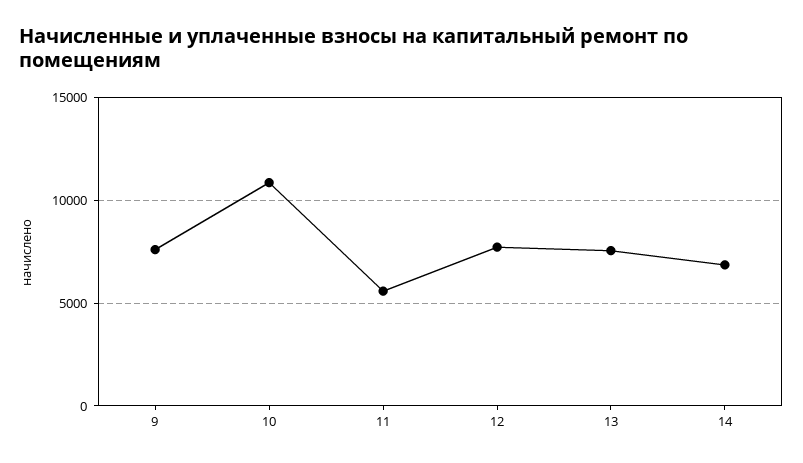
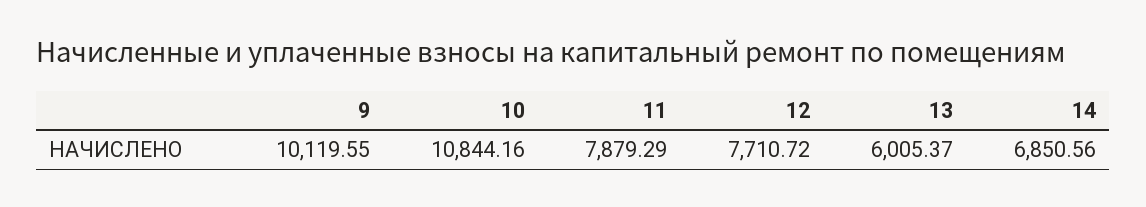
9: 7500 -> 10119.55
11: 5500 -> 7879.29
13: 7500 -> 6005.37

